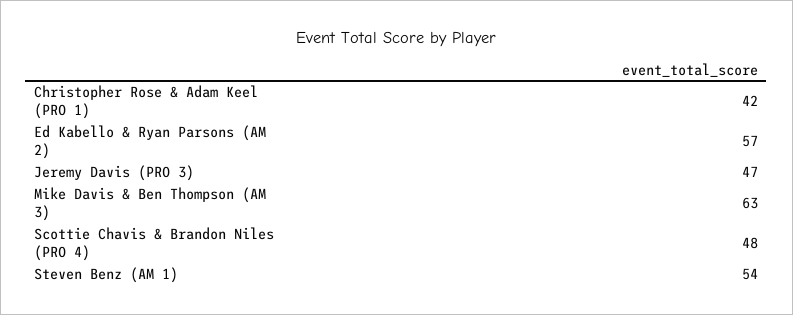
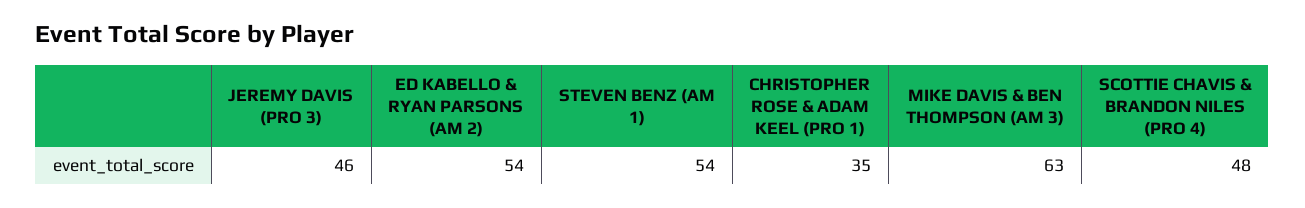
Christopher Rose & Adam Keel (PRO 1): 42 -> 35
Ed Kabello & Ryan Parsons (AM 2): 57 -> 54
Jeremy Davis (PRO 3): 47 -> 46

